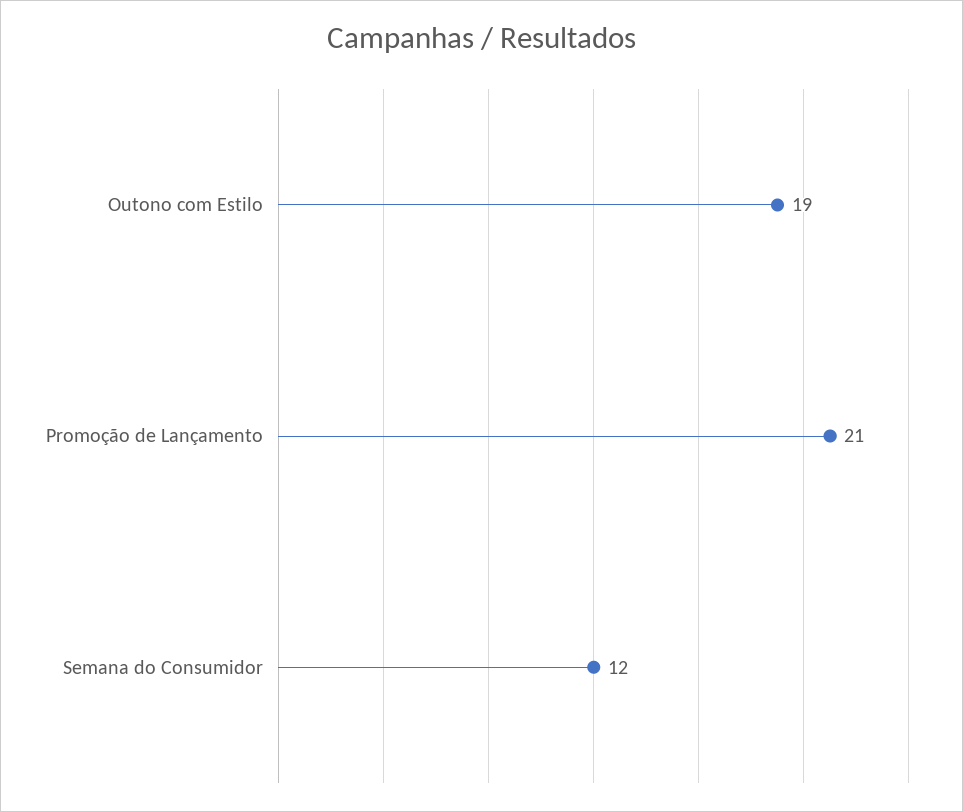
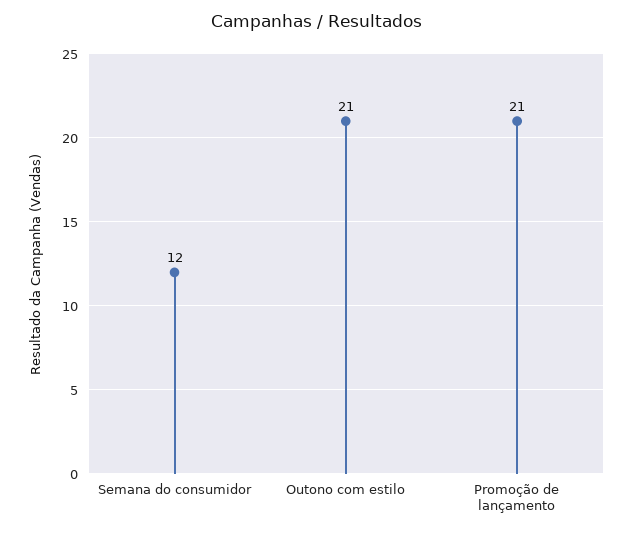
Outono com Estilo: 19 -> 21

